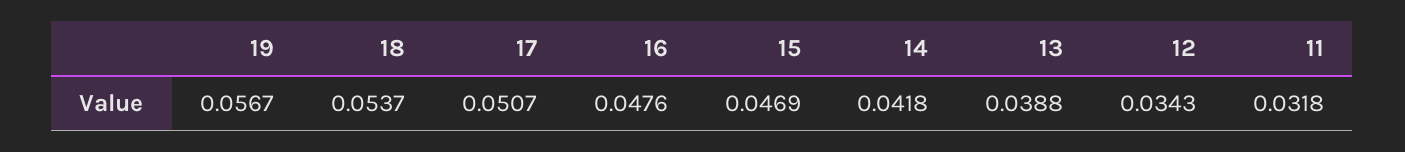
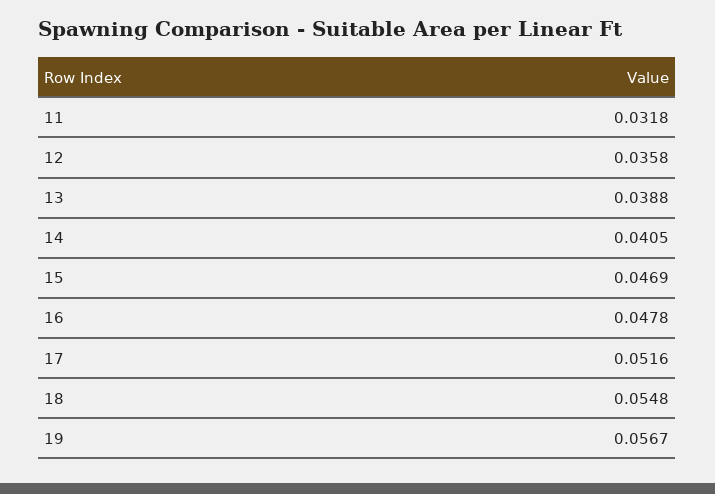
18: 0.0537 -> 0.0548
17: 0.0507 -> 0.0516
16: 0.0476 -> 0.0478
14: 0.0418 -> 0.0405
12: 0.0343 -> 0.0358

